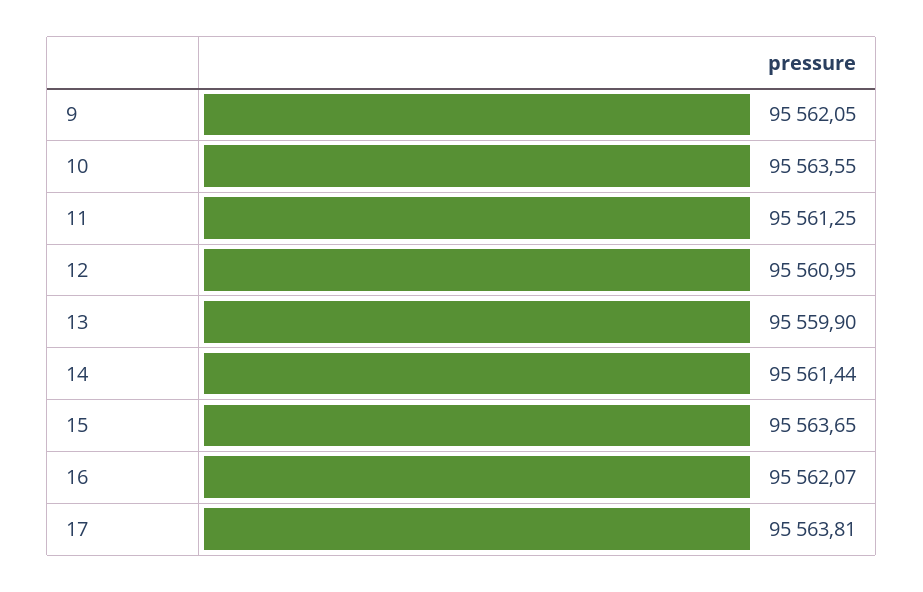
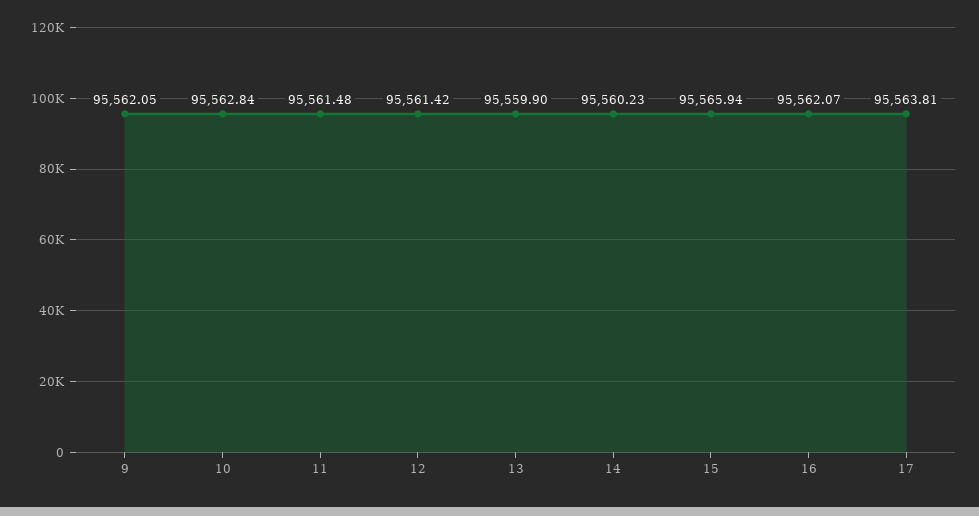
10: 95563.55 -> 95562.84
11: 95561.25 -> 95561.48
12: 95560.95 -> 95561.42
14: 95561.44 -> 95560.23
15: 95563.65 -> 95565.94

